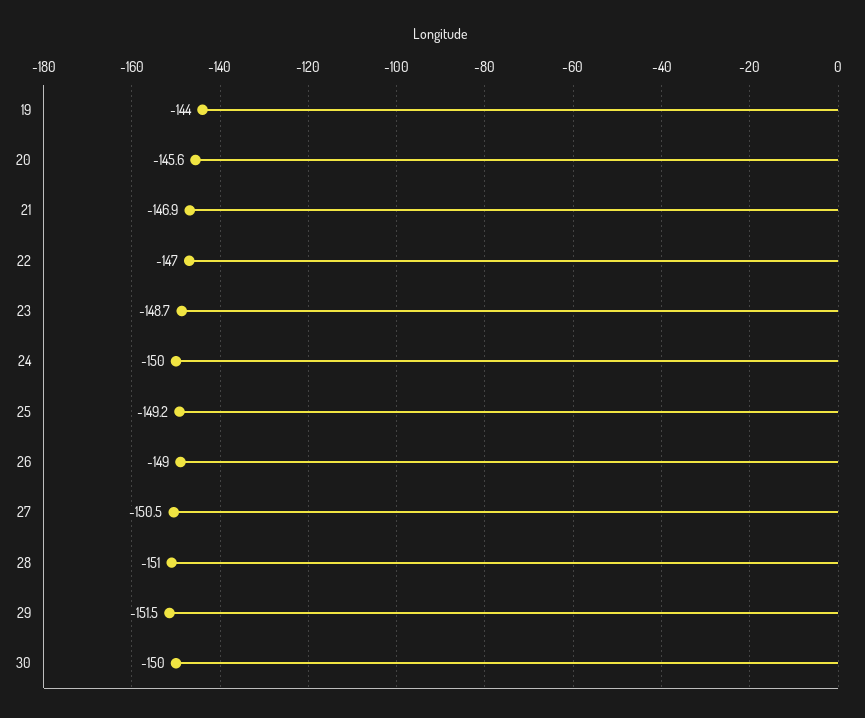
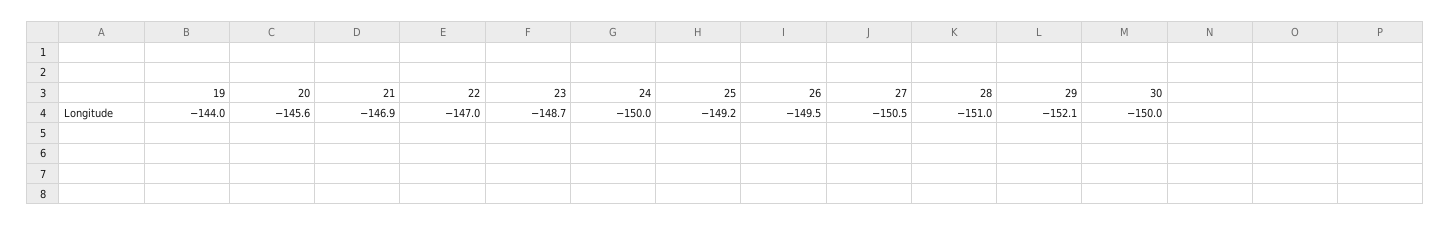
26: -149 -> -149.5
29: -151.5 -> -152.1

